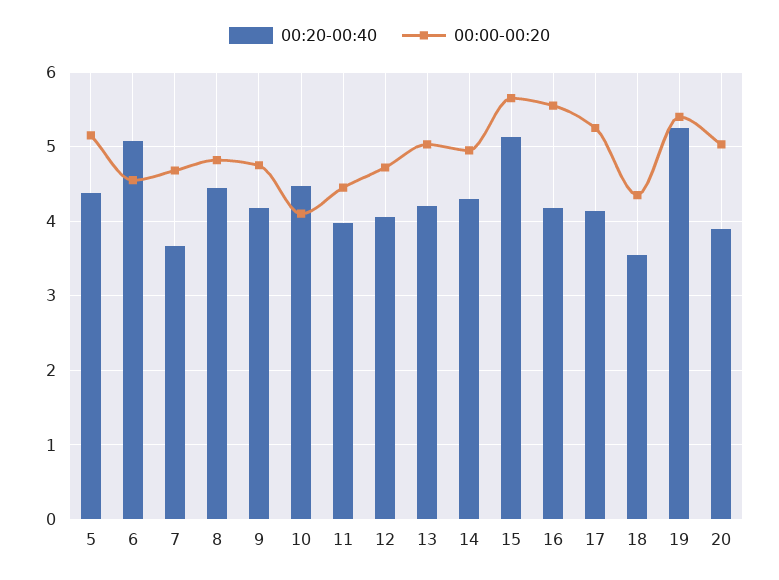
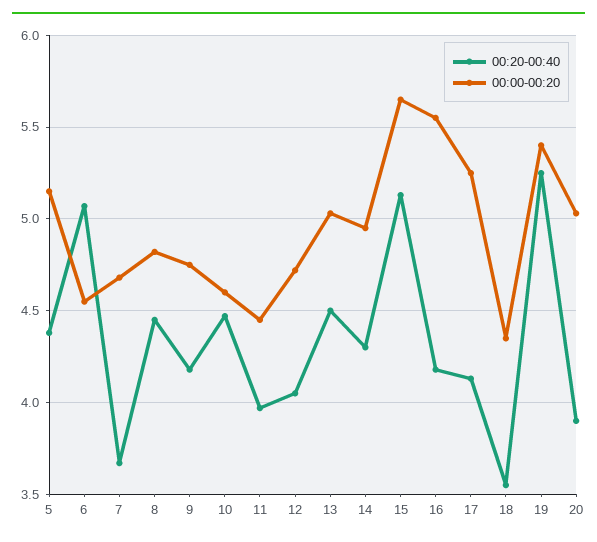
00:00-00:20, 10: 4.1 -> 4.6
00:20-00:40, 13: 4.2 -> 4.5

